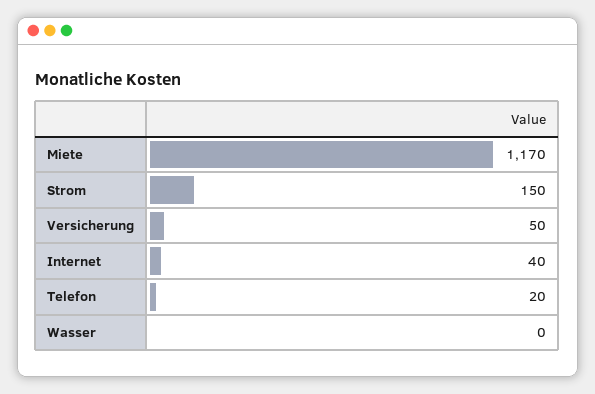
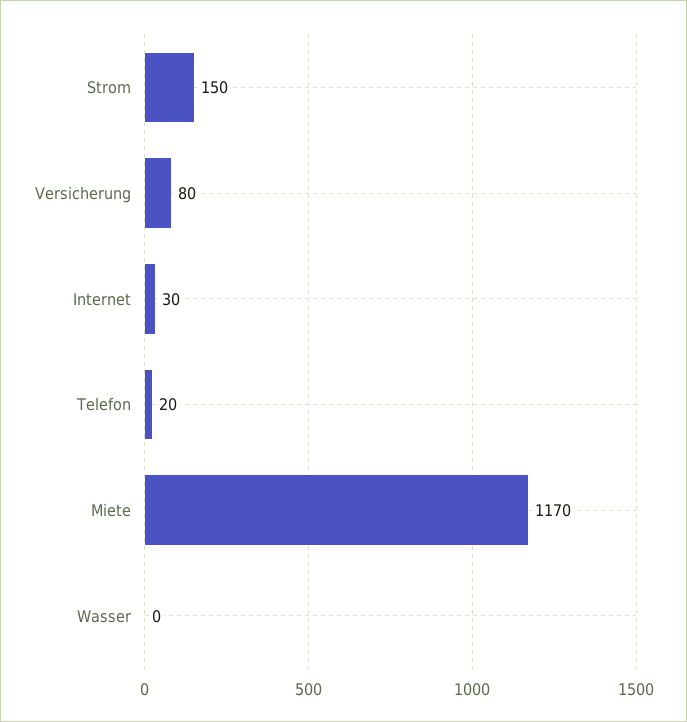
Versicherung: 50 -> 80
Internet: 40 -> 30

